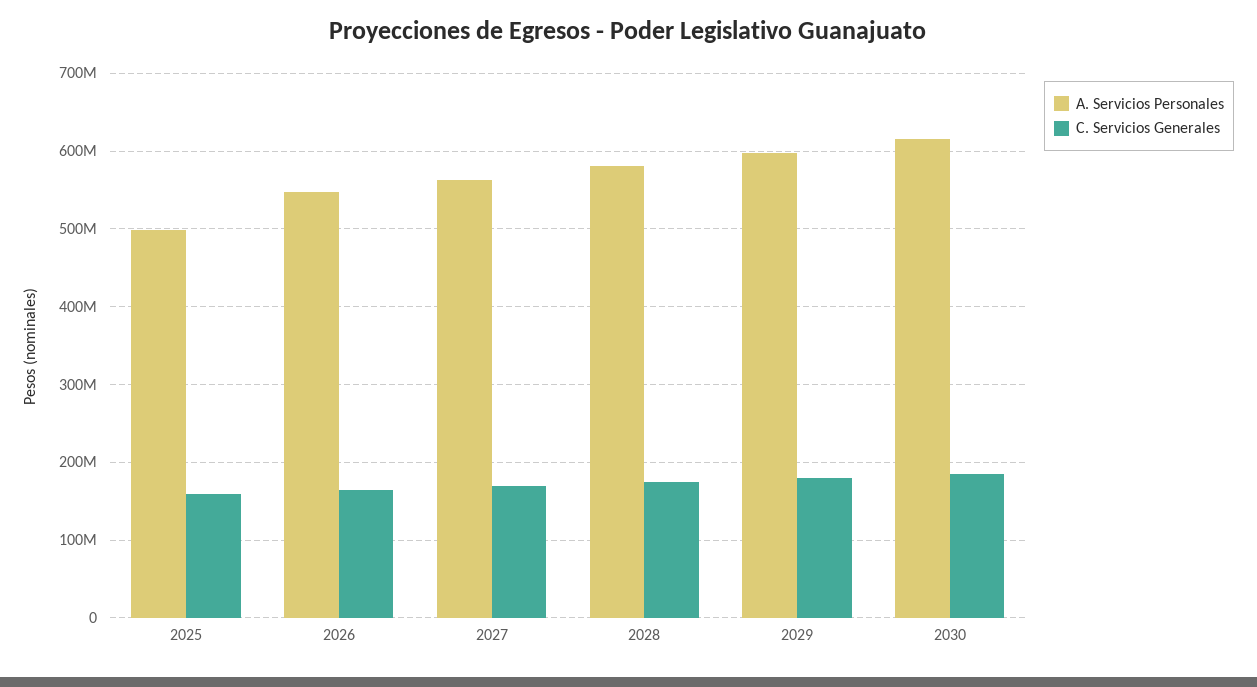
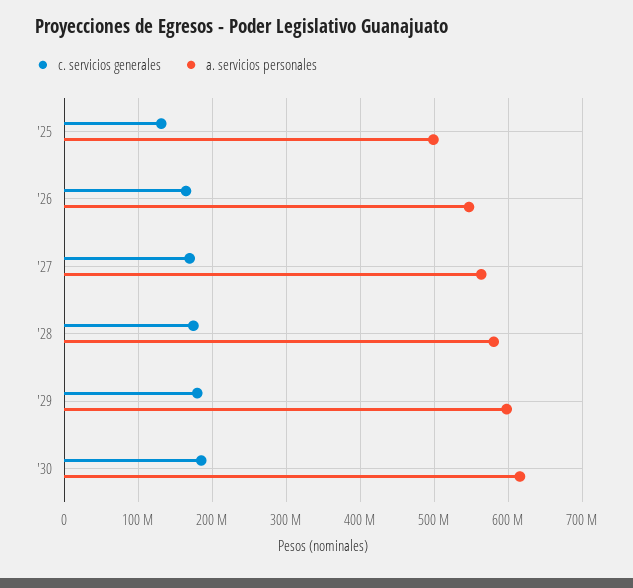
C. Servicios Generales, 2025: 160000000 -> 130000000

